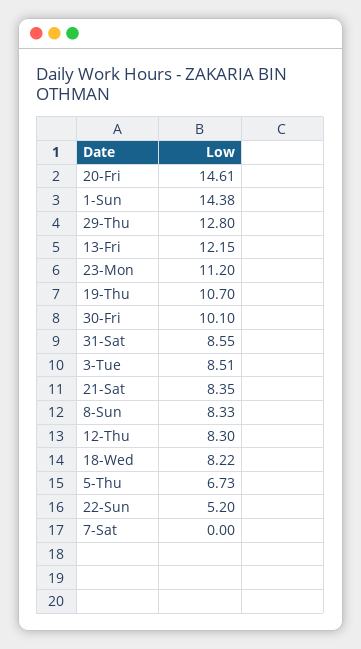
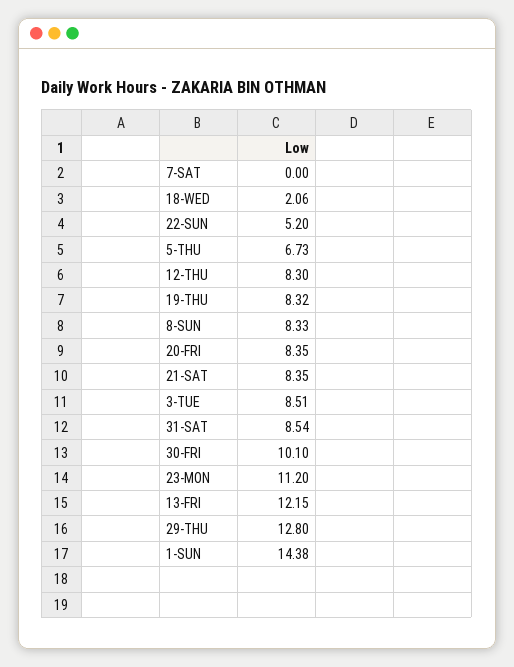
20-Fri: 14.61 -> 8.35
19-Thu: 10.7 -> 8.32
31-Sat: 8.55 -> 8.54
18-Wed: 8.22 -> 2.06

